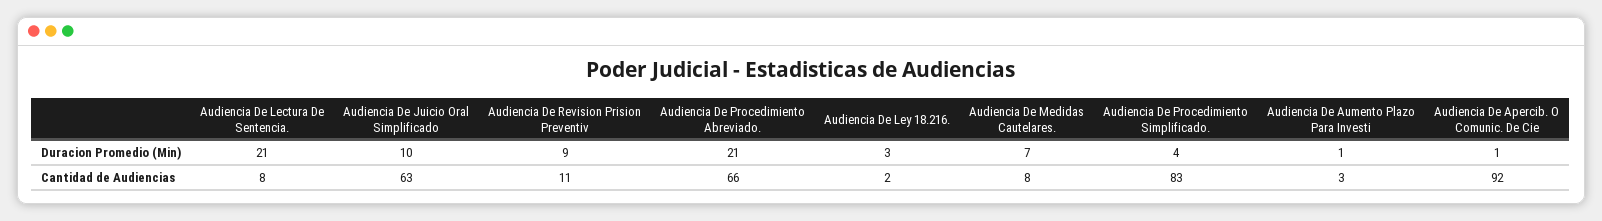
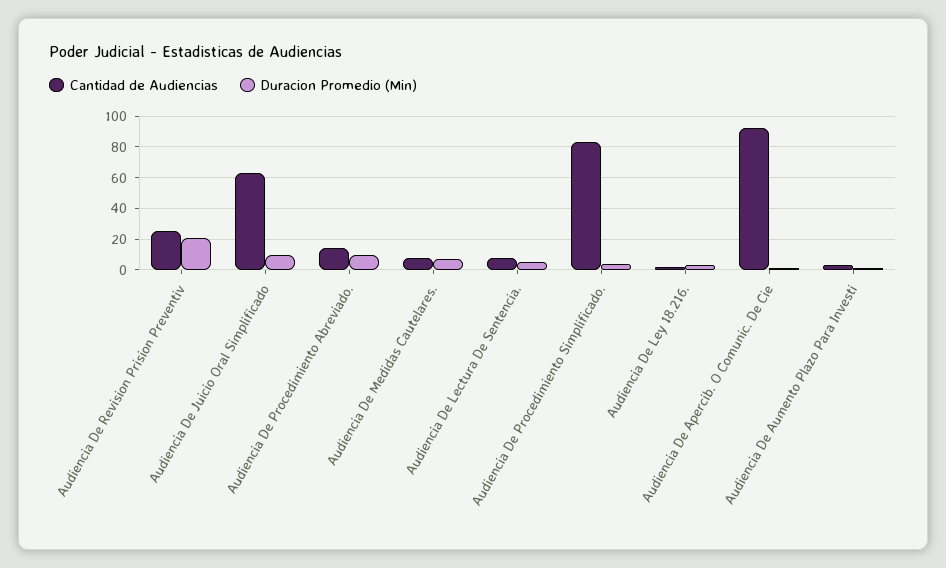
Duracion Promedio (Min), Audiencia De Lectura De Sentencia.: 21 -> 5
Duracion Promedio (Min), Audiencia De Revision Prision Preventiv: 9 -> 20
Duracion Promedio (Min), Audiencia De Procedimiento Abreviado.: 21 -> 10
Cantidad de Audiencias, Audiencia De Revision Prision Preventiv: 11 -> 25
Cantidad de Audiencias, Audiencia De Procedimiento Abreviado.: 66 -> 15

